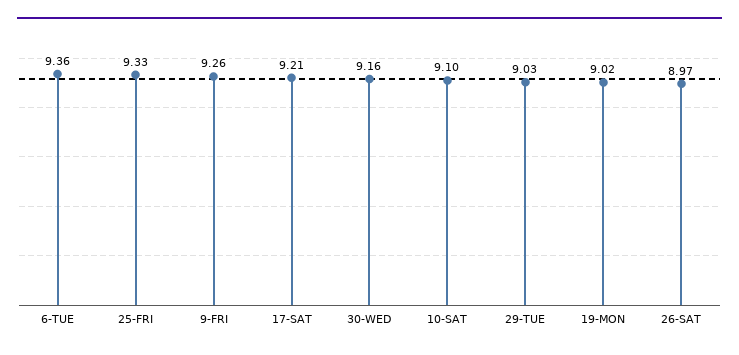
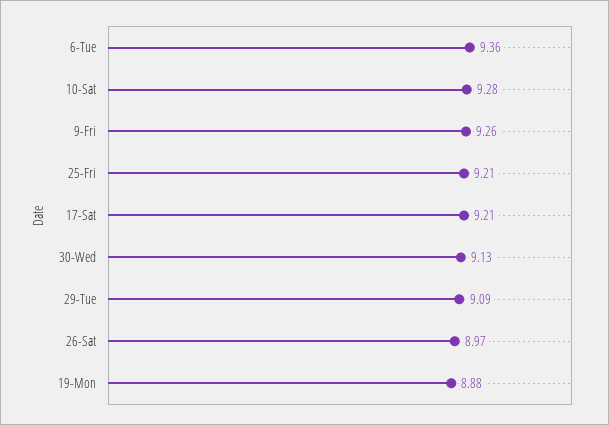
25-FRI: 9.33 -> 9.21
30-WED: 9.16 -> 9.13
10-SAT: 9.1 -> 9.28
29-TUE: 9.03 -> 9.09
19-MON: 9.02 -> 8.88

